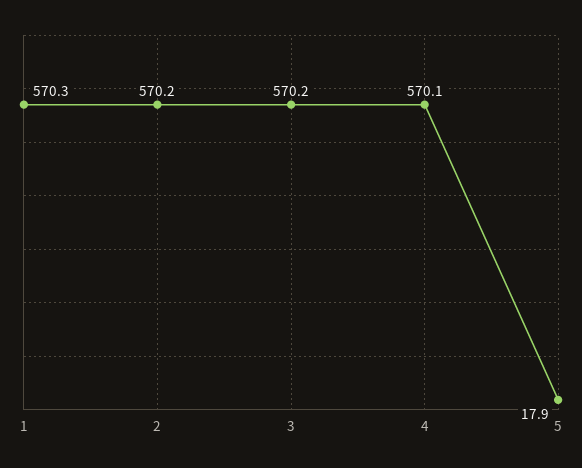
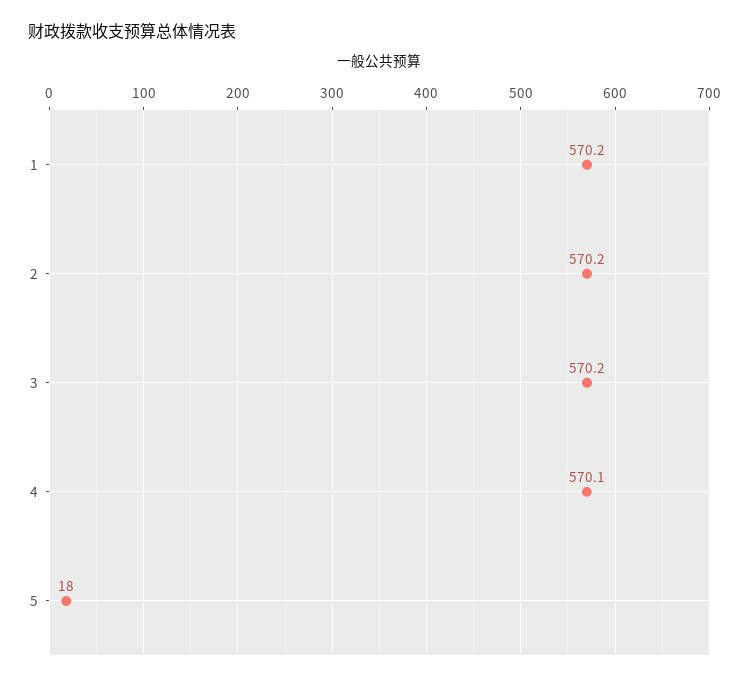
1: 570.3 -> 570.2
5: 17.9 -> 18

